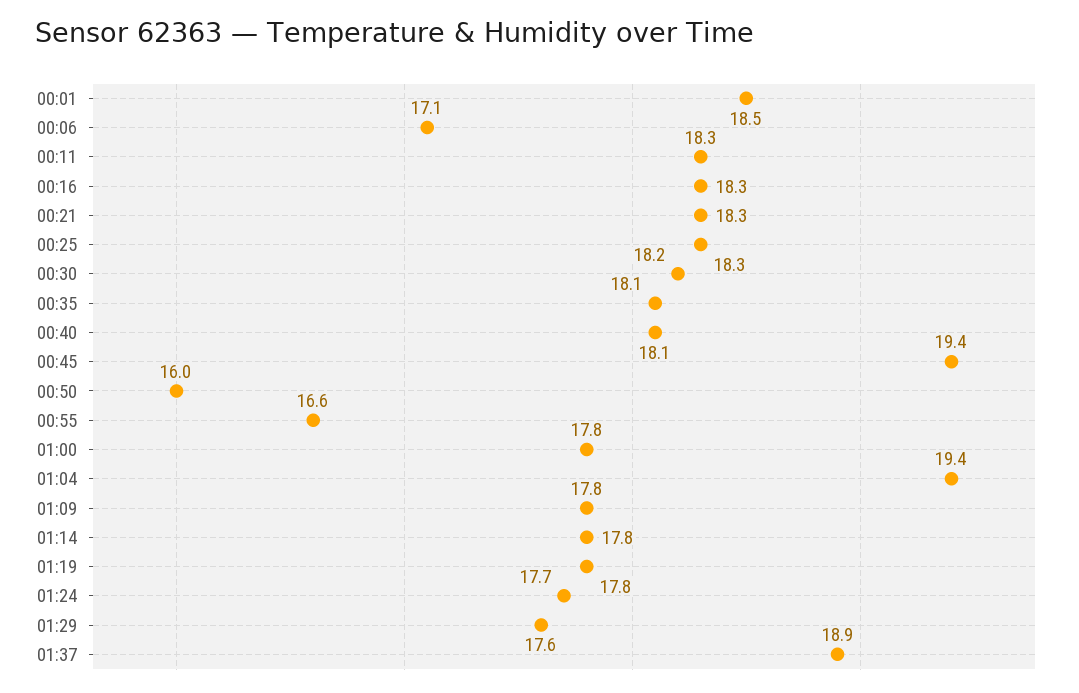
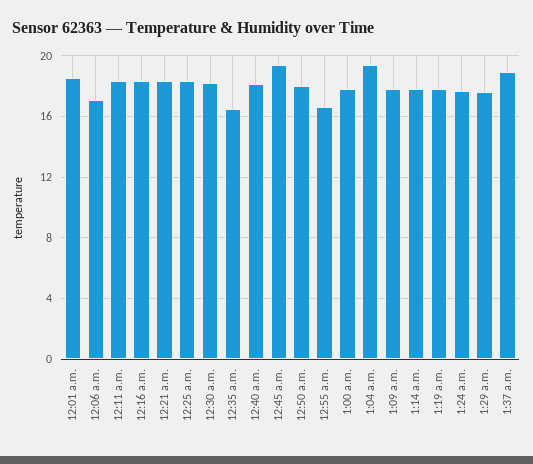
00:35: 18.1 -> 16.5
00:50: 16 -> 18

